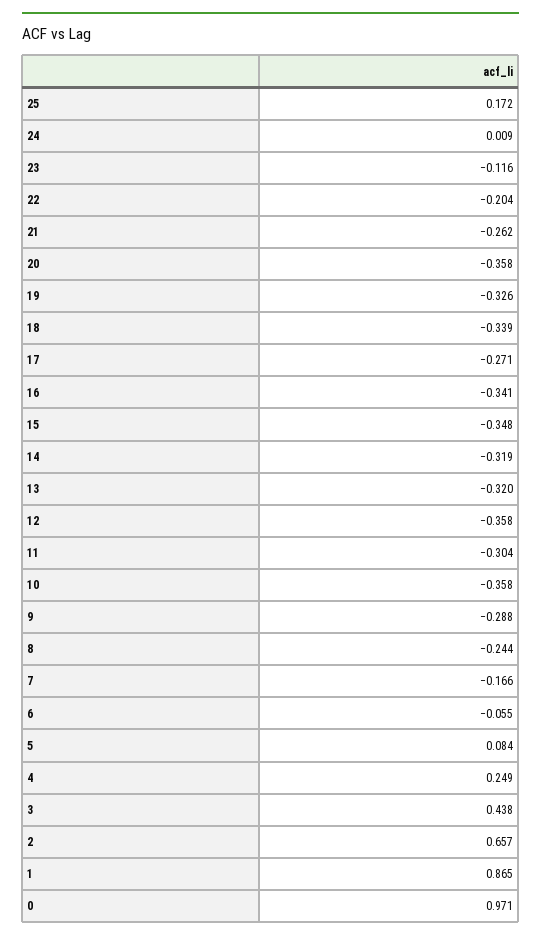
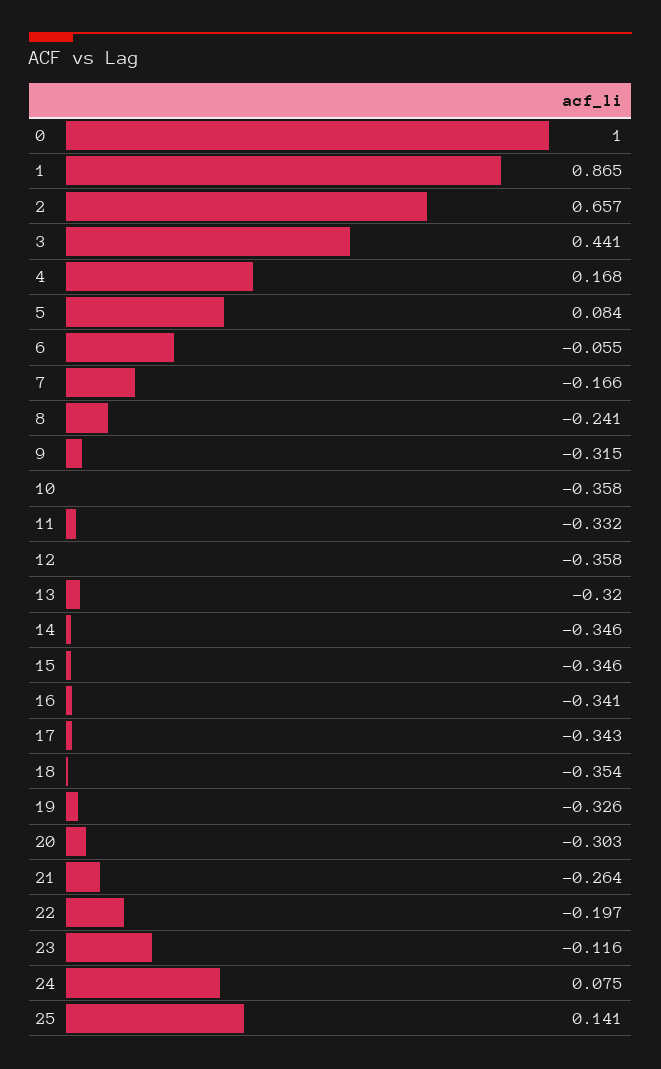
25: 0.172 -> 0.141
24: 0.009 -> 0.075
22: -0.204 -> -0.197
21: -0.262 -> -0.264
20: -0.358 -> -0.303
18: -0.339 -> -0.354
17: -0.271 -> -0.343
15: -0.348 -> -0.346
14: -0.319 -> -0.346
11: -0.304 -> -0.332
9: -0.288 -> -0.315
8: -0.244 -> -0.241
4: 0.249 -> 0.168
3: 0.438 -> 0.441
0: 0.971 -> 1

